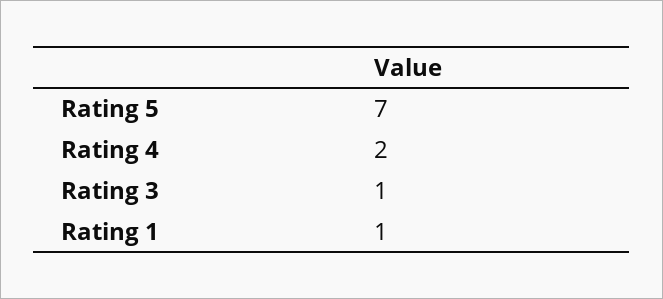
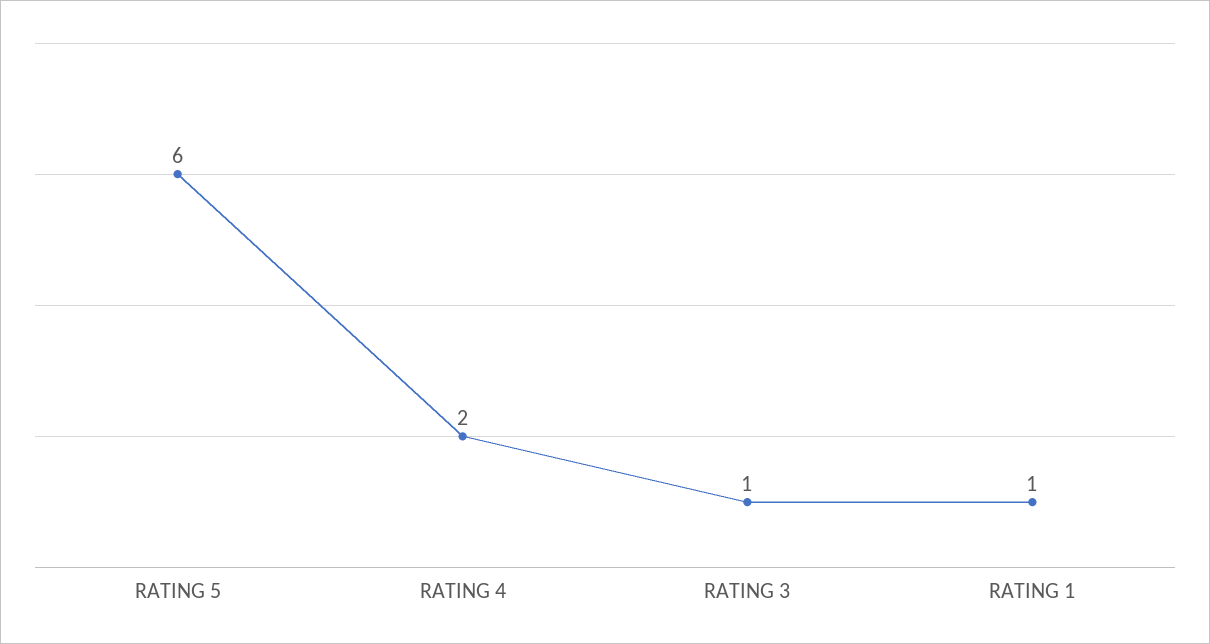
Rating 5: 7 -> 6

